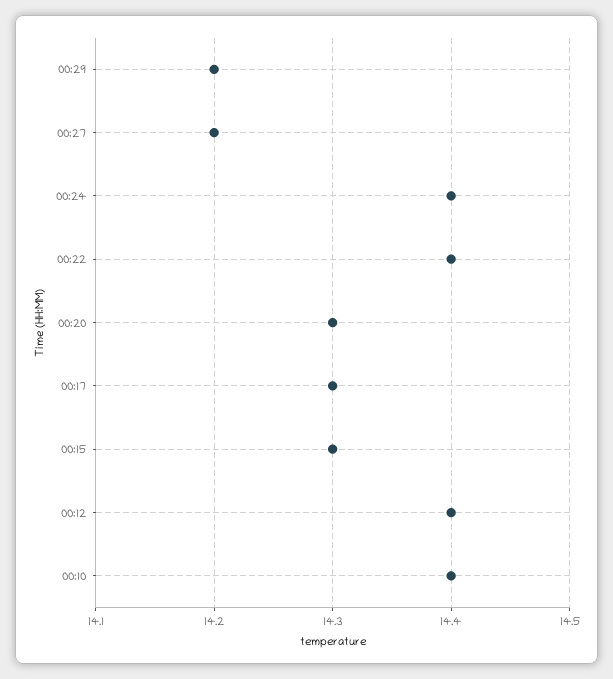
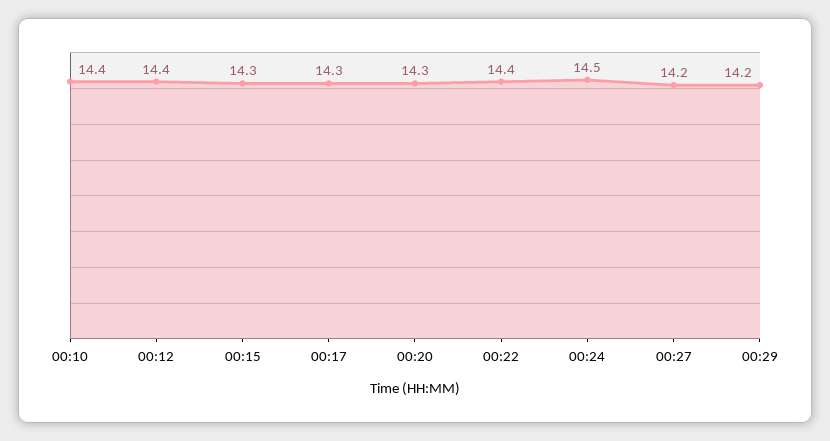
00:24: 14.4 -> 14.5

